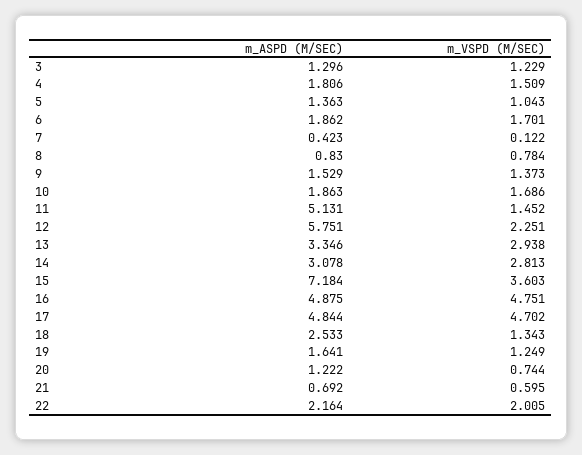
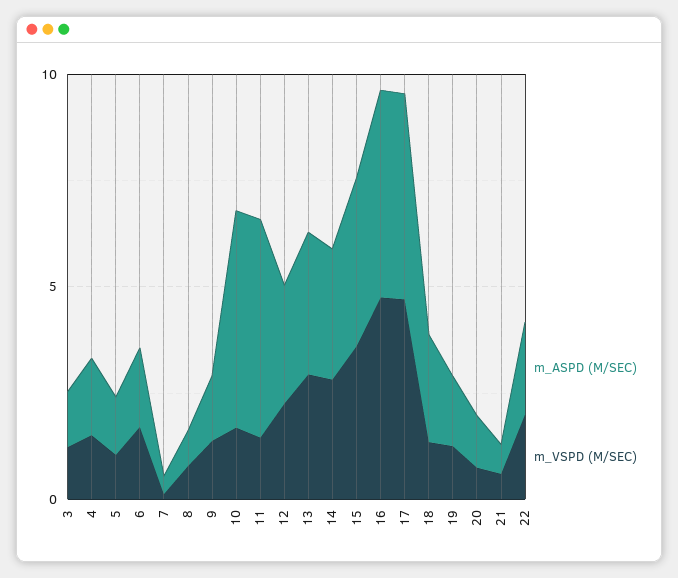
m_ASPD (M/SEC), 10: 1.863 -> 5
m_ASPD (M/SEC), 12: 5.751 -> 3
m_ASPD (M/SEC), 15: 7.184 -> 4

